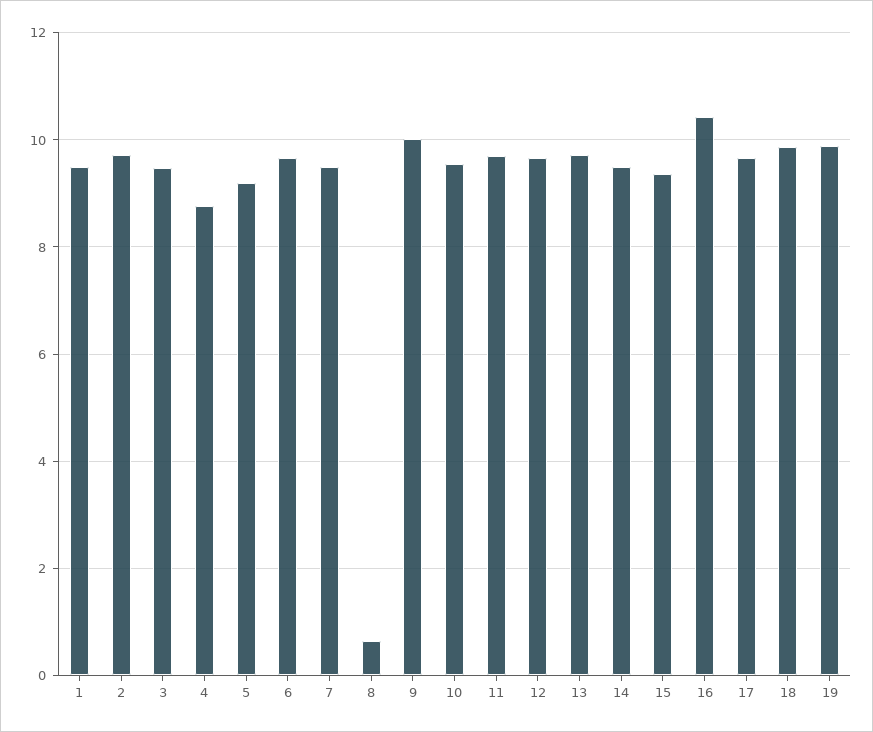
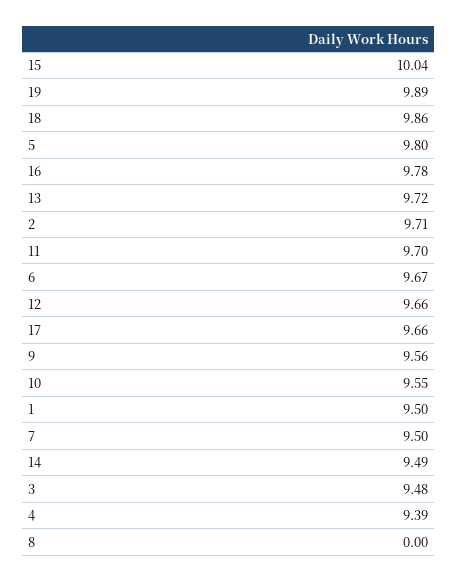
4: 8.8 -> 9.39
5: 9.2 -> 9.8
8: 0.6 -> 0
9: 10 -> 9.56
15: 9.4 -> 10.04
16: 10.4 -> 9.78

